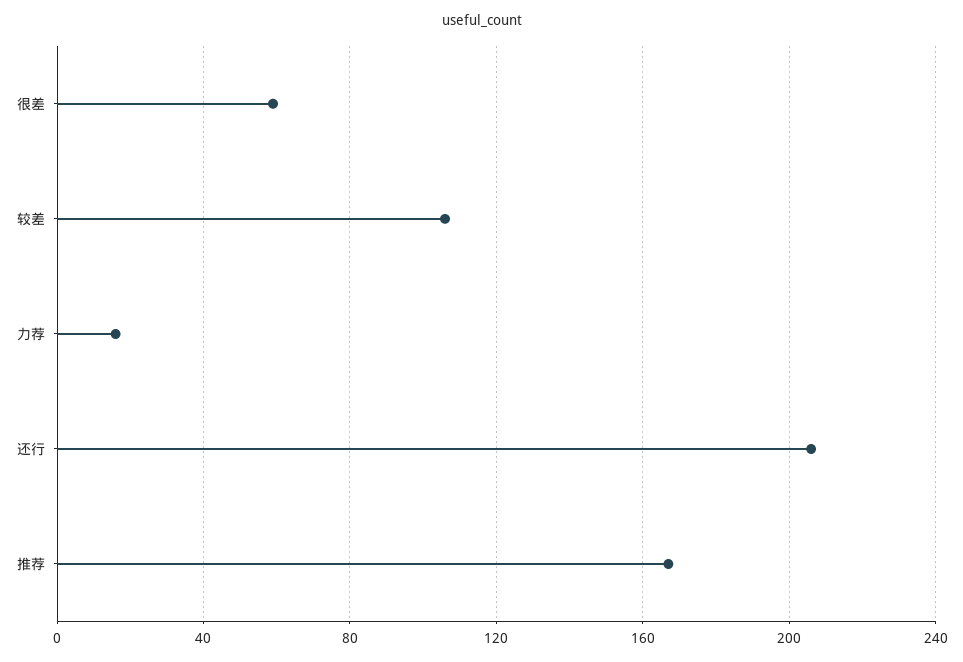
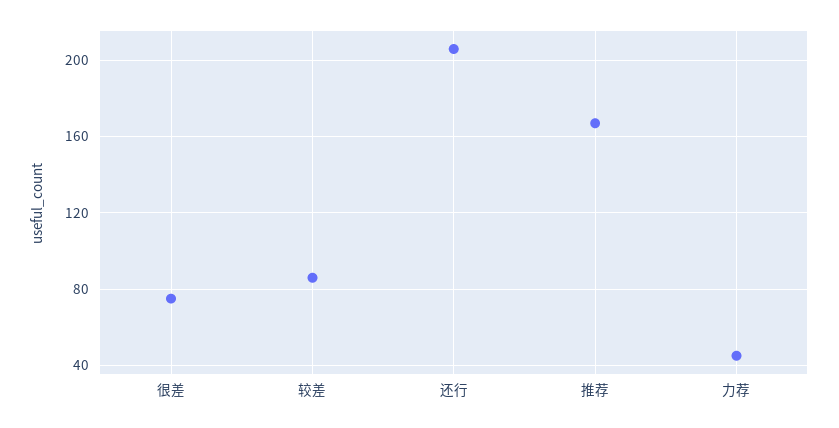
很差: 60 -> 75
较差: 105 -> 85
力荐: 15 -> 45

